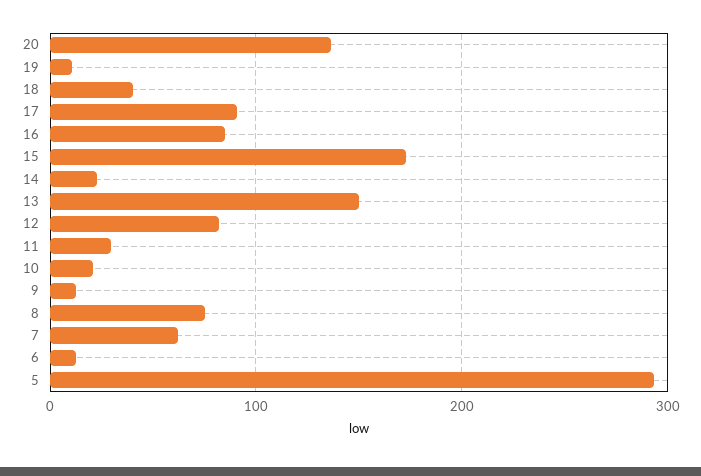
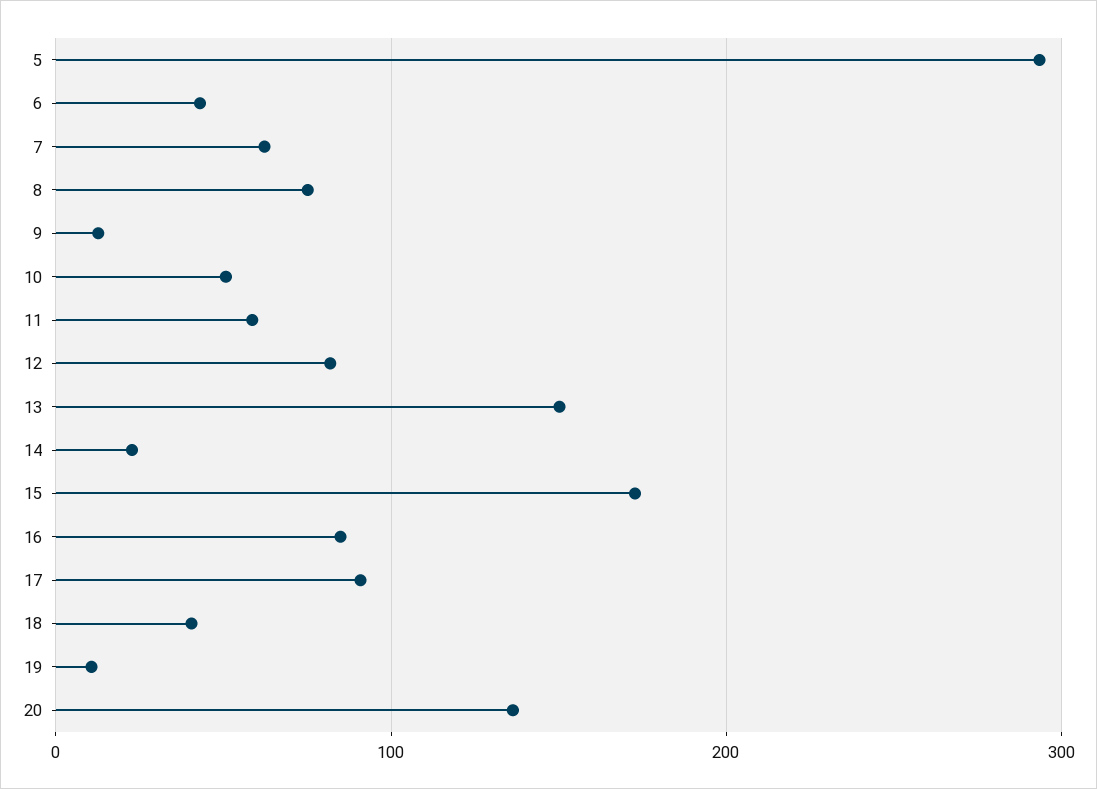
11: 30 -> 60
10: 20 -> 50
6: 10 -> 40

